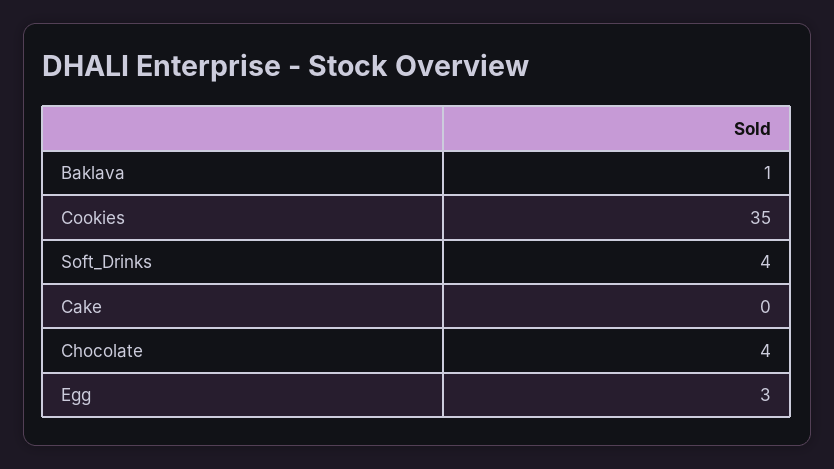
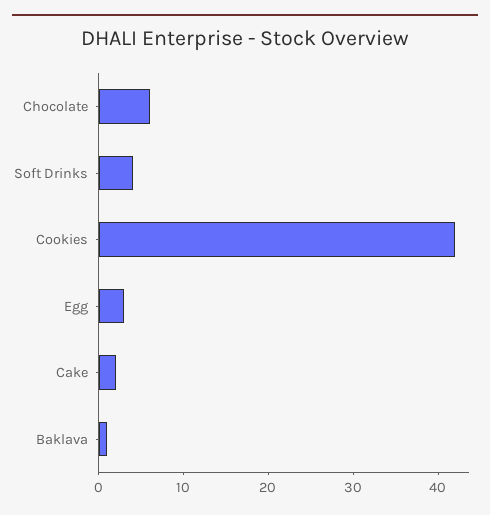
Cookies: 35 -> 42
Cake: 0 -> 2
Chocolate: 4 -> 6

